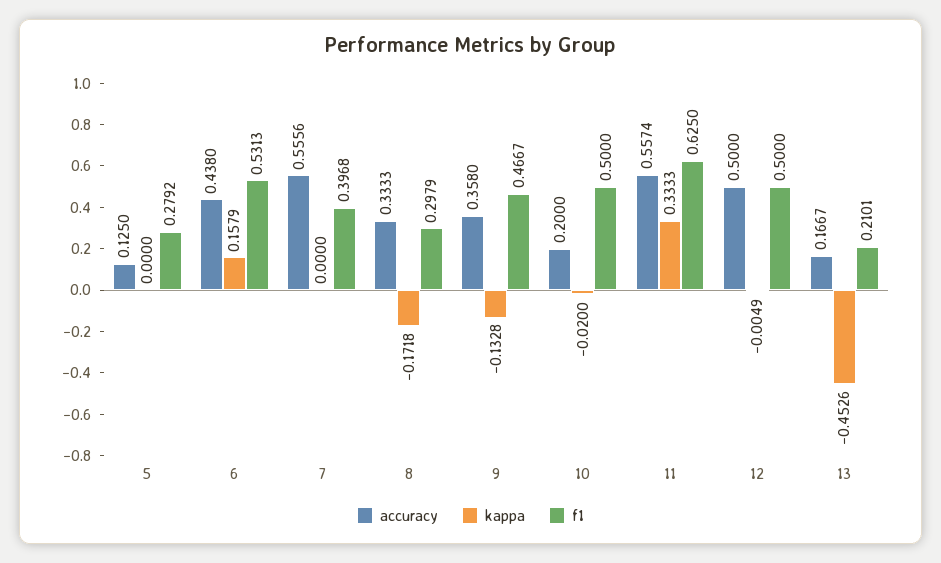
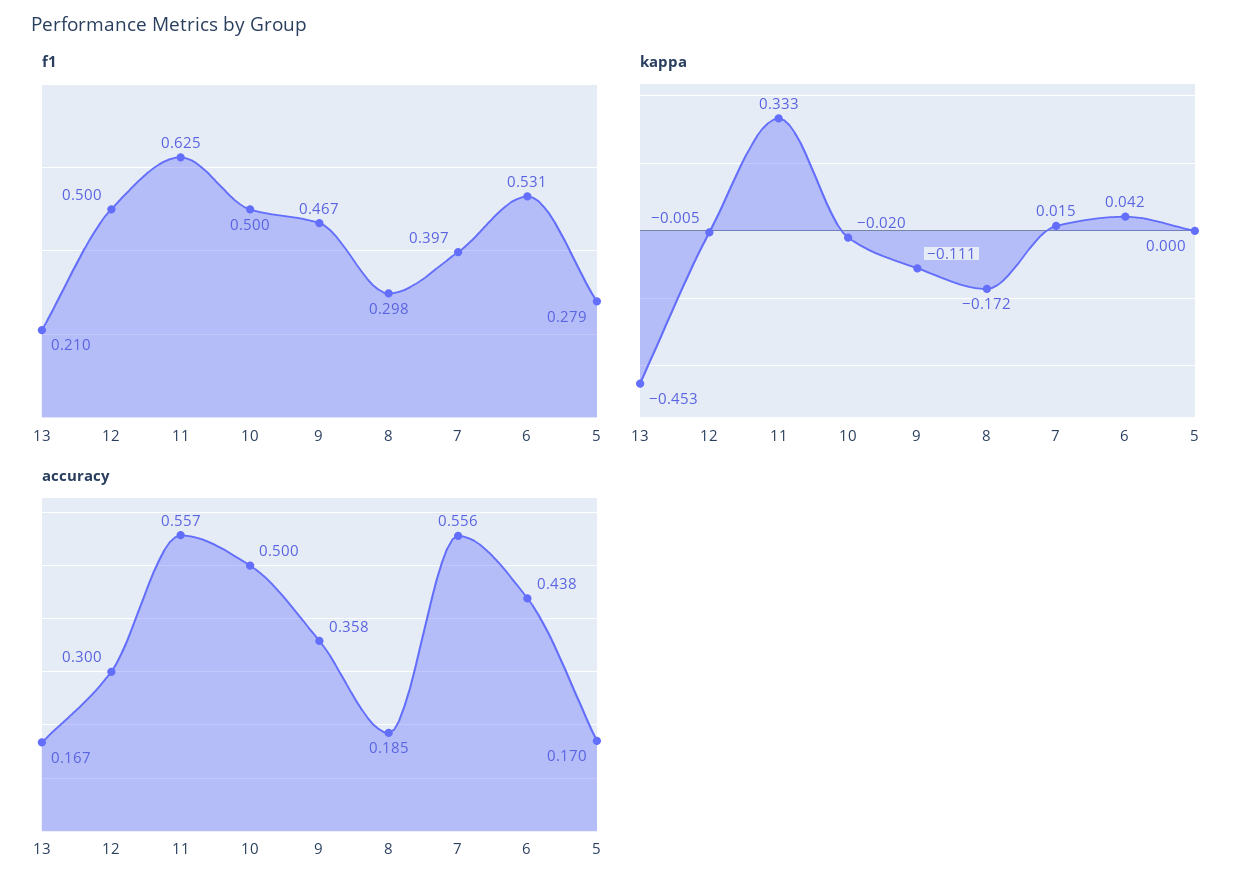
accuracy, 5: 0.125 -> 0.17
kappa, 6: 0.1579 -> 0.042
kappa, 7: 0 -> 0.015
accuracy, 8: 0.3333 -> 0.185
kappa, 9: -0.1328 -> -0.111
accuracy, 10: 0.2 -> 0.5
accuracy, 12: 0.5 -> 0.3

